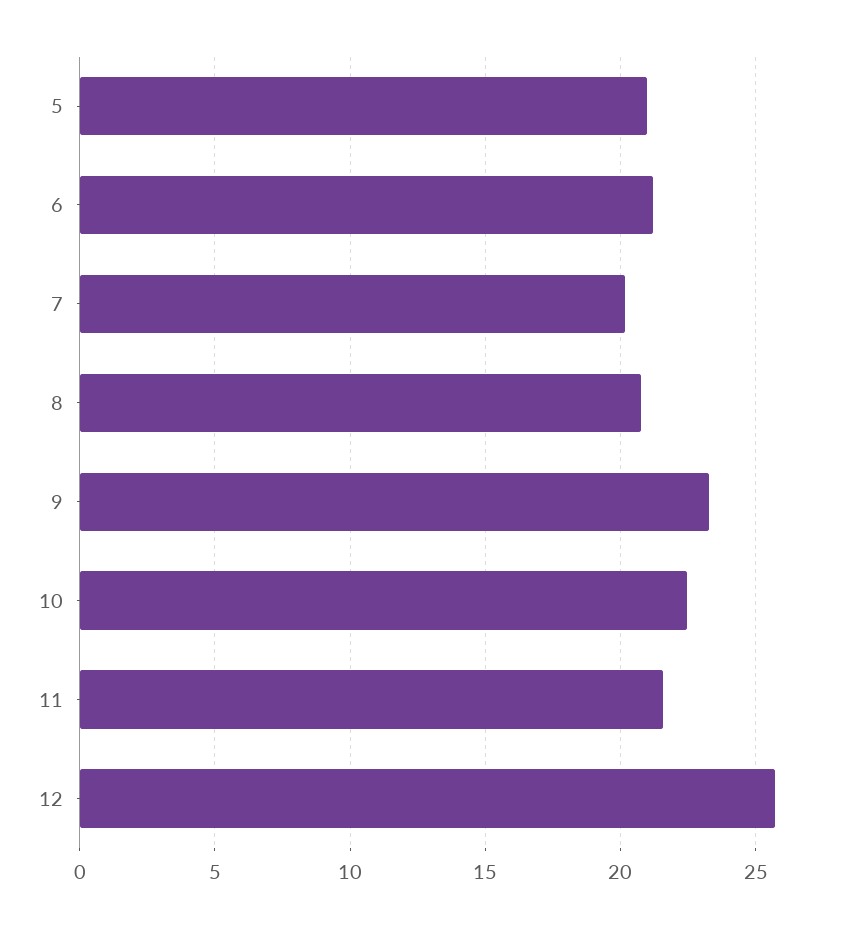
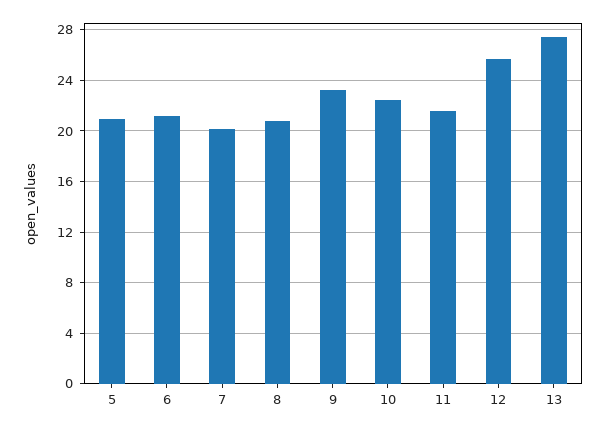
13: none -> 27.5

